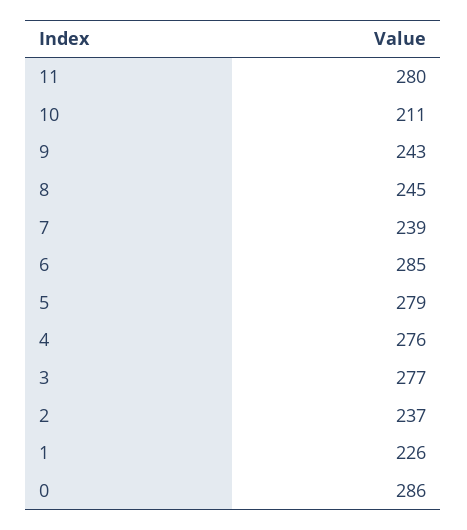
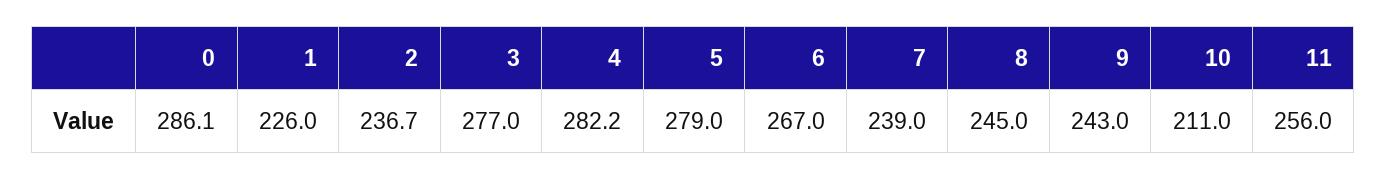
11: 280 -> 256
6: 285 -> 267
4: 276 -> 282.2

